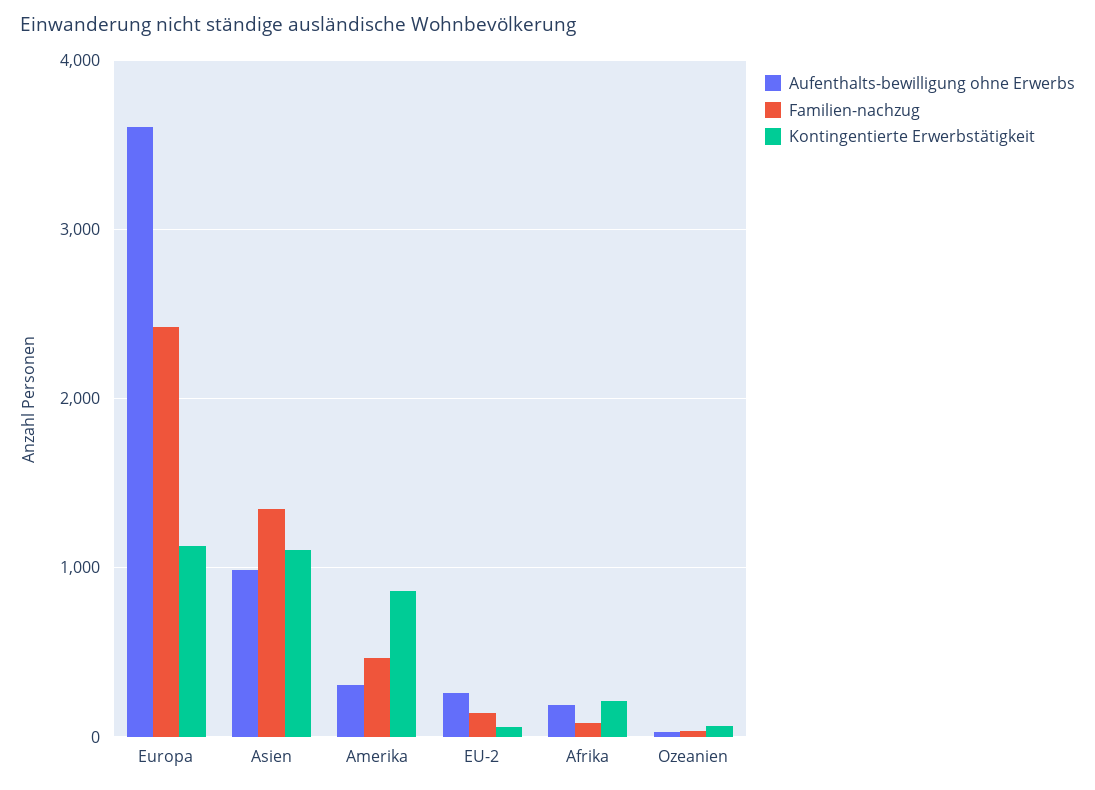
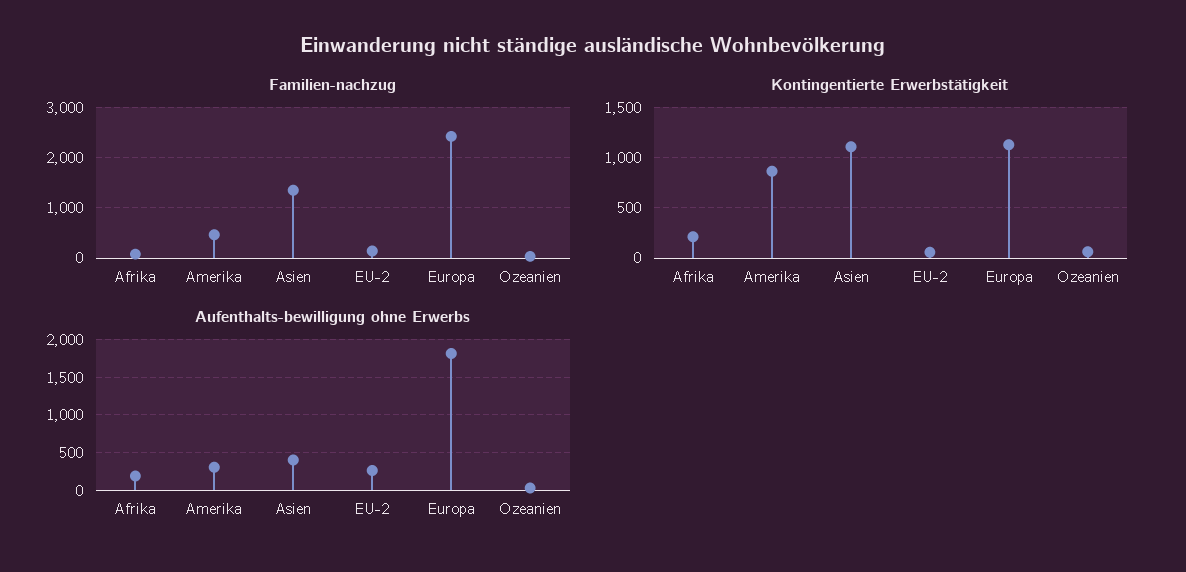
Aufenthalts-bewilligung ohne Erwerbs, Europa: 3600 -> 1800
Aufenthalts-bewilligung ohne Erwerbs, Asien: 1000 -> 400

